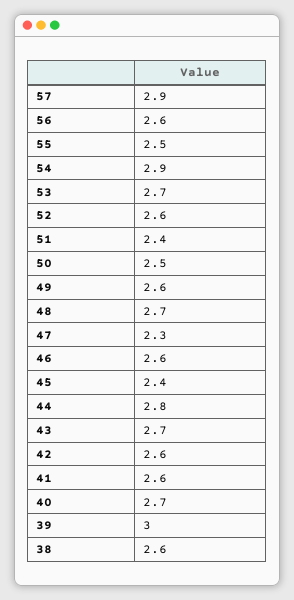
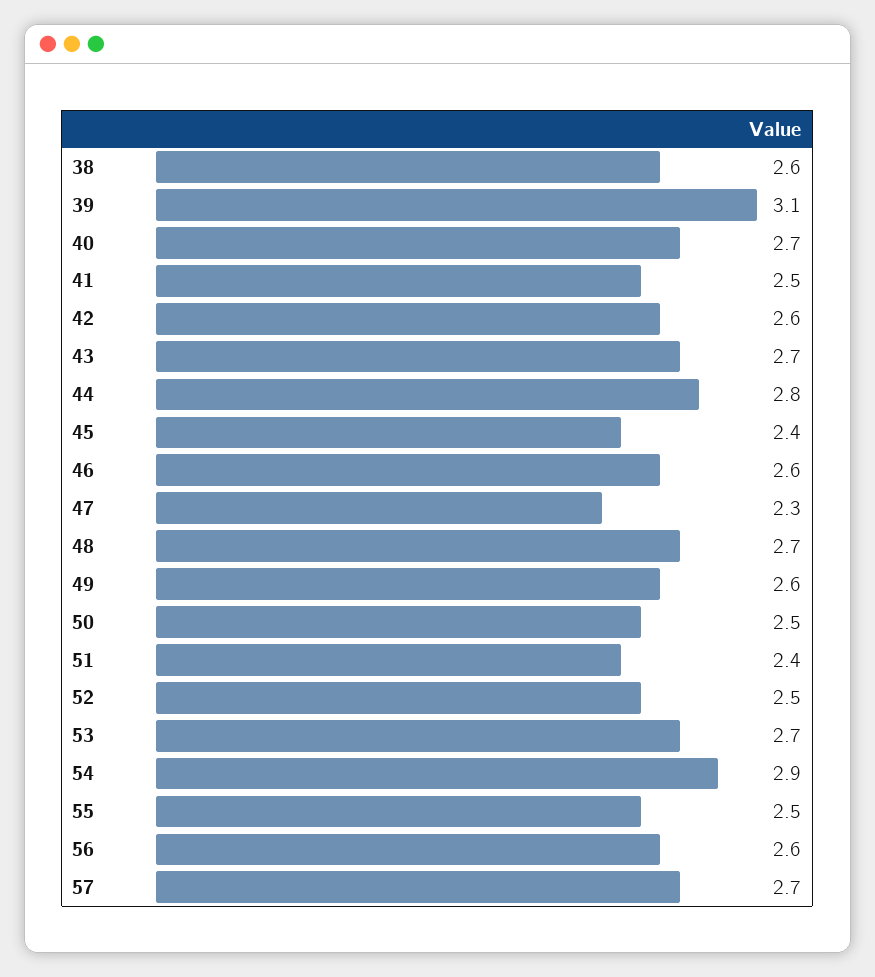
57: 2.9 -> 2.7
52: 2.6 -> 2.5
41: 2.6 -> 2.5
39: 3 -> 3.1

